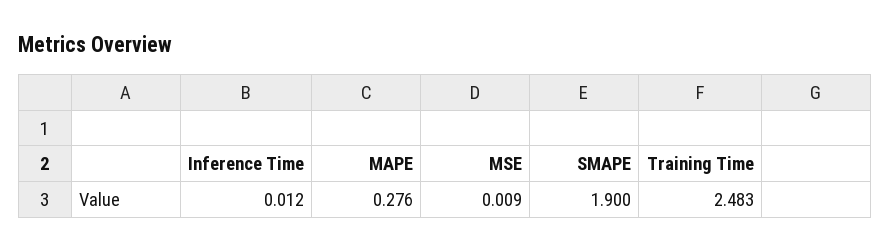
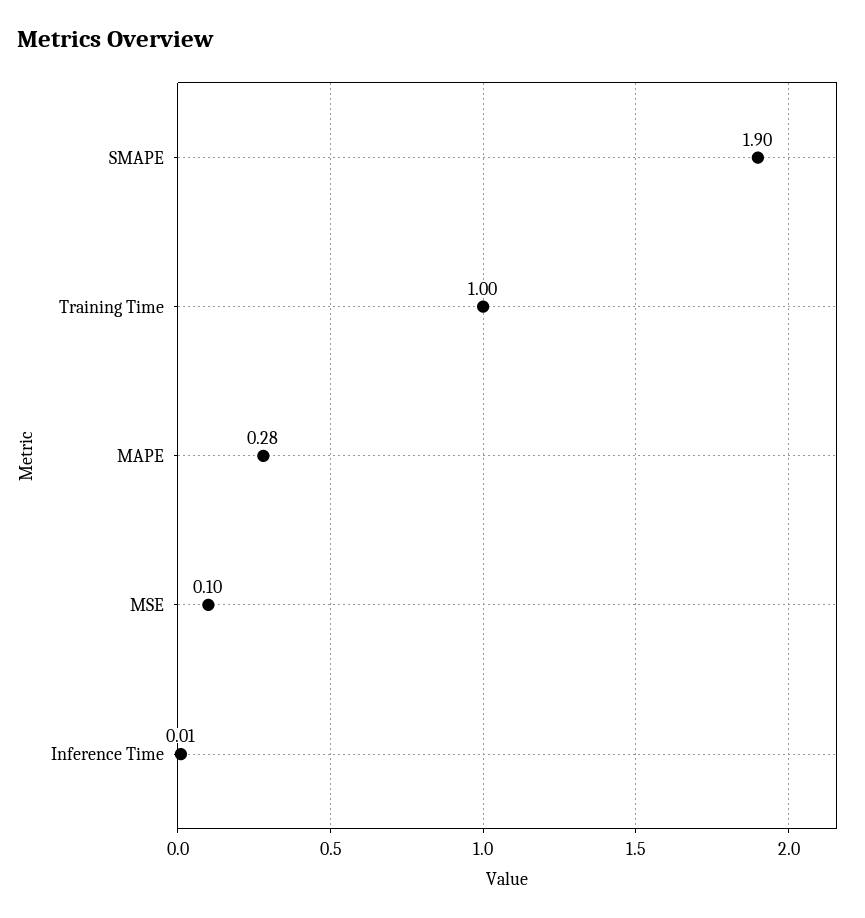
MSE: 0.009 -> 0.1
Training Time: 2.483 -> 1

